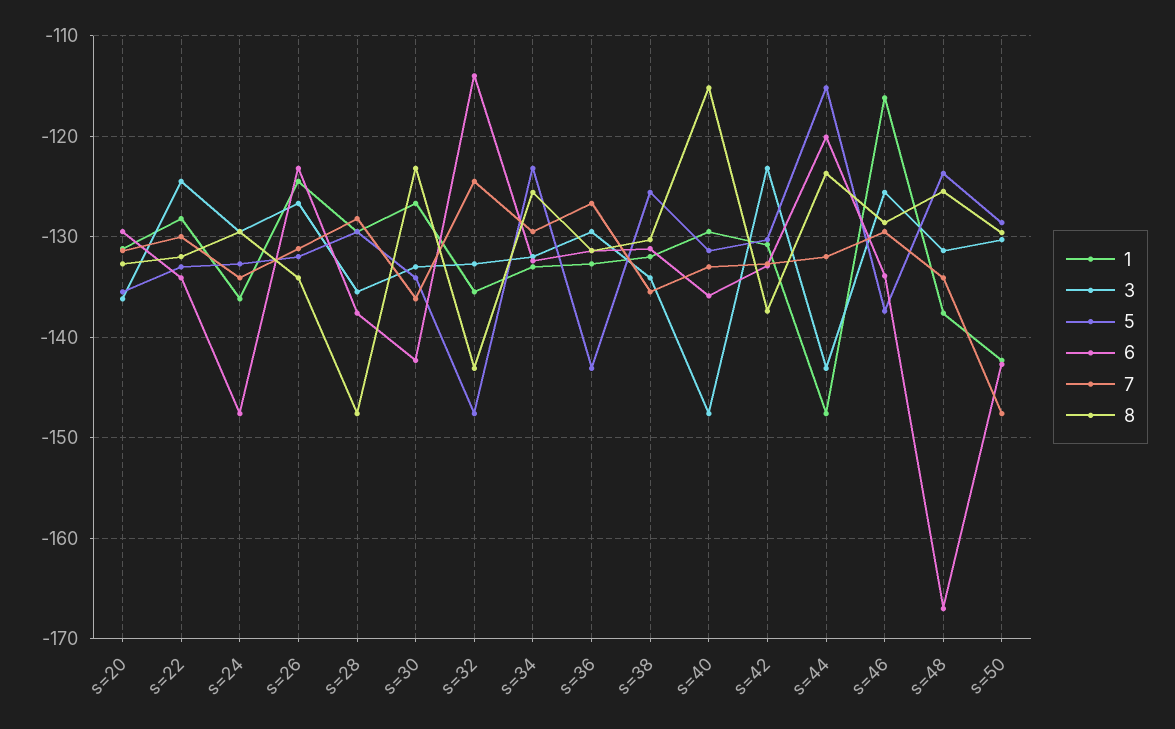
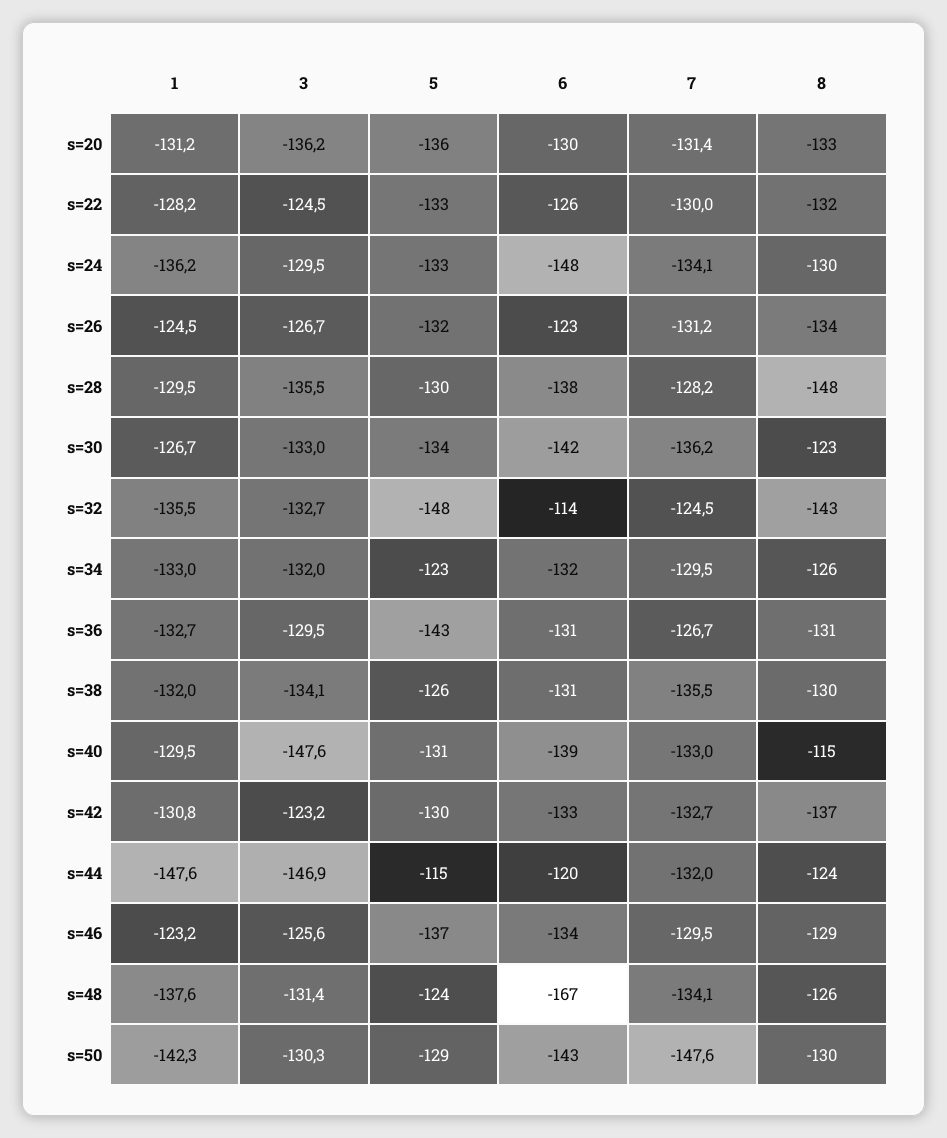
6, s=22: -134 -> -126
6, s=40: -136 -> -139
3, s=44: -143 -> -146.9
1, s=46: -116 -> -123.2

